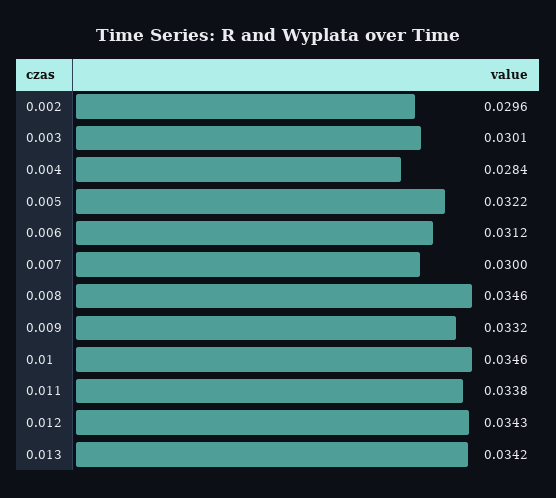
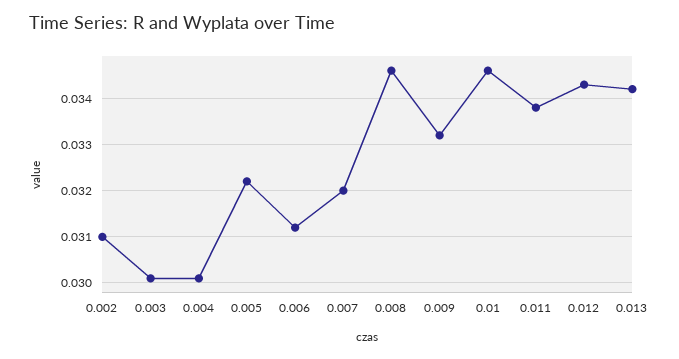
0.002: 0.0296 -> 0.031
0.004: 0.0284 -> 0.03
0.007: 0.03 -> 0.032

